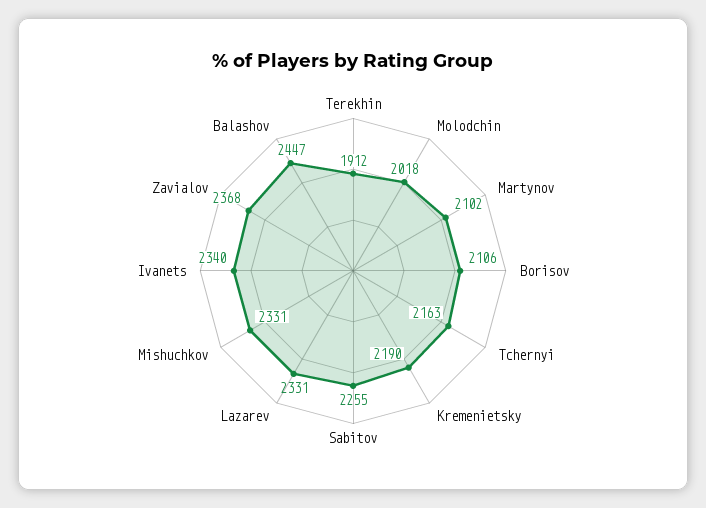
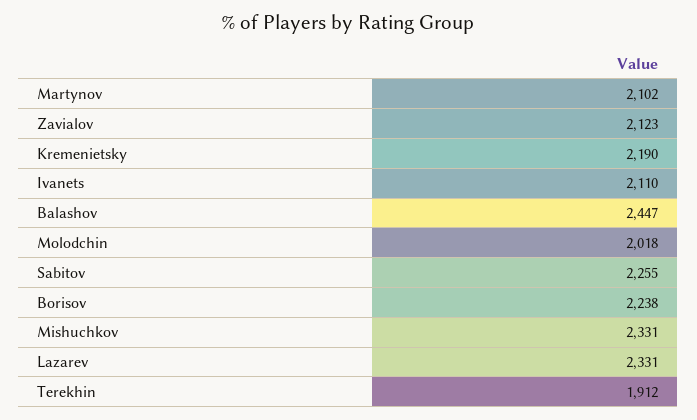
Borisov: 2106 -> 2238
Tchernyi: 2163 -> none
Ivanets: 2340 -> 2110
Zavialov: 2368 -> 2123

